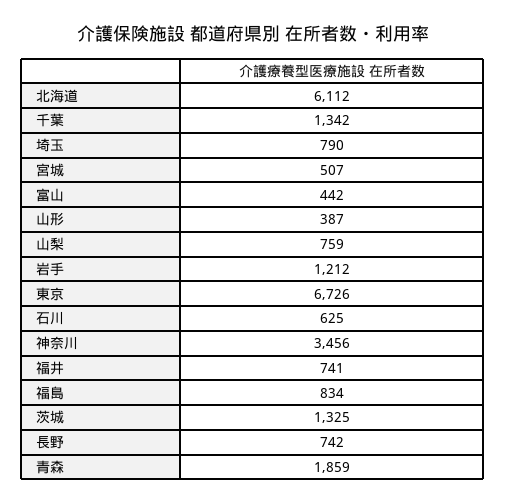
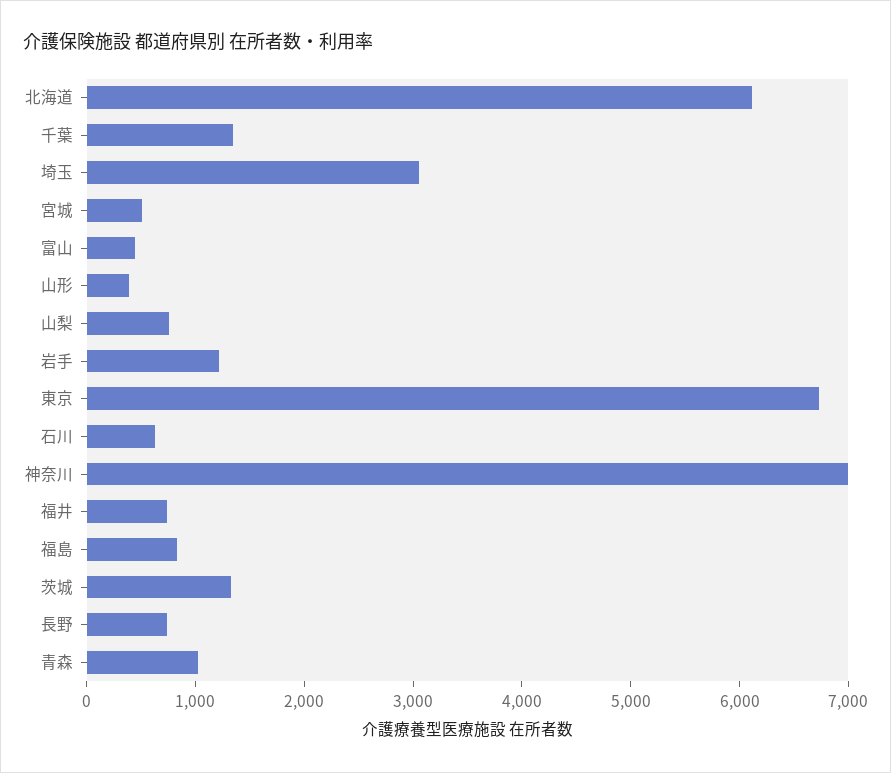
埼玉: 790 -> 3000
神奈川: 3456 -> 7000
青森: 1859 -> 1000

